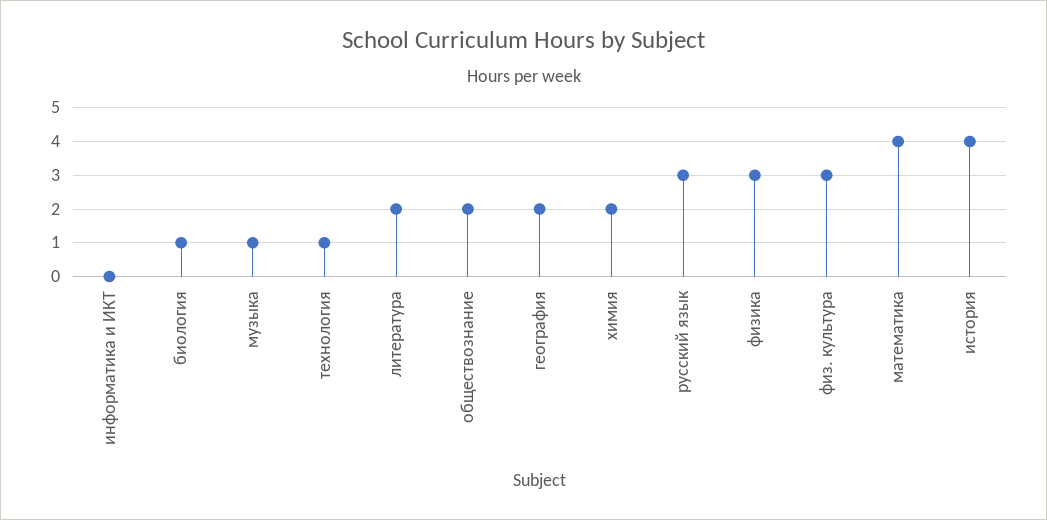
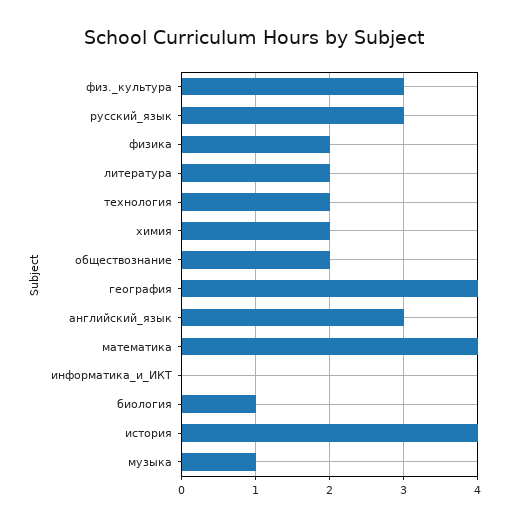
технология: 1 -> 2
география: 2 -> 4
физика: 3 -> 2
английский_язык: none -> 3

